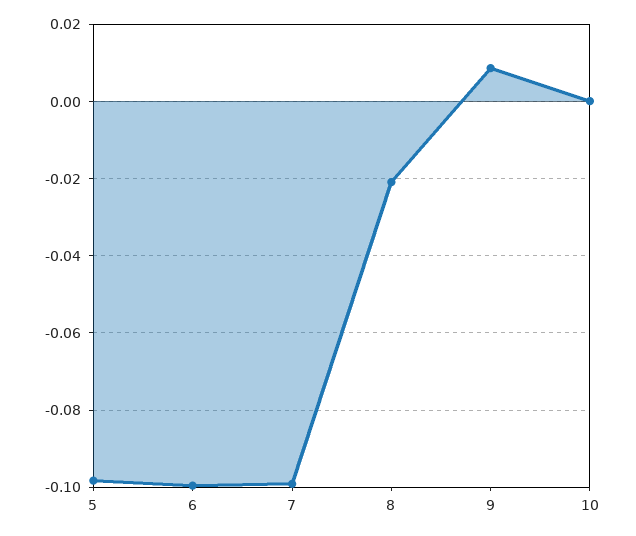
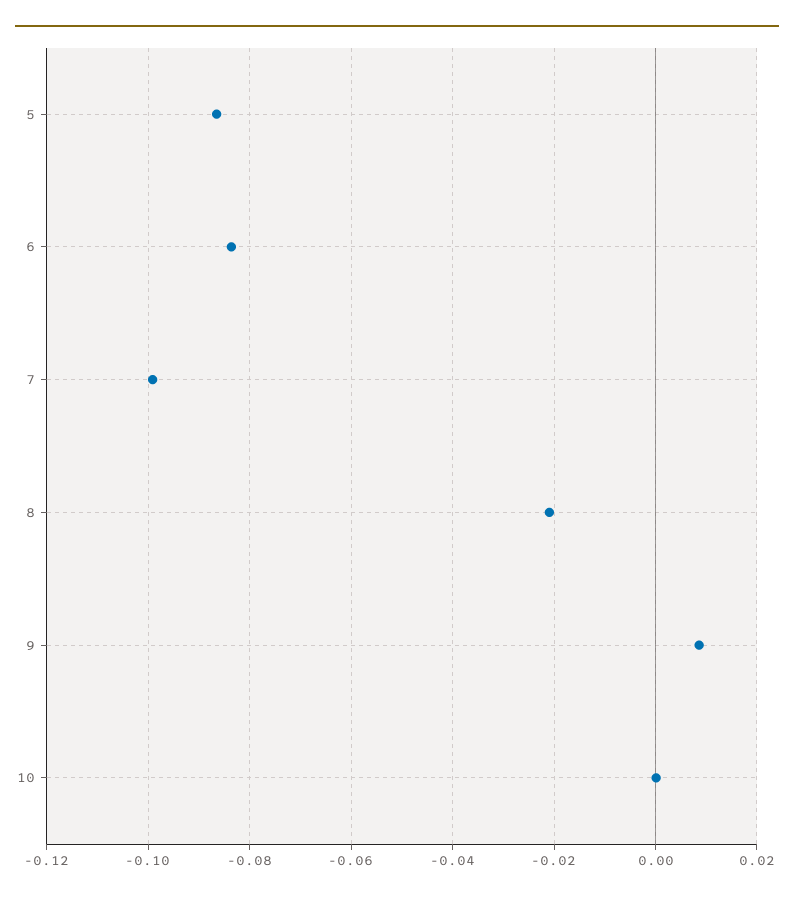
5: -0.098 -> -0.086
6: -0.1 -> -0.084

